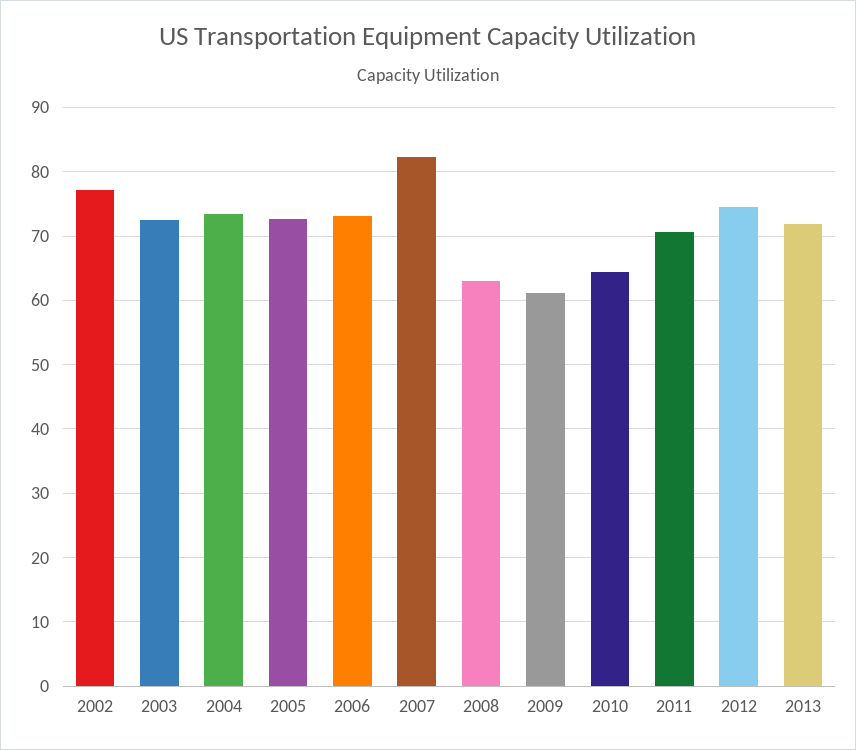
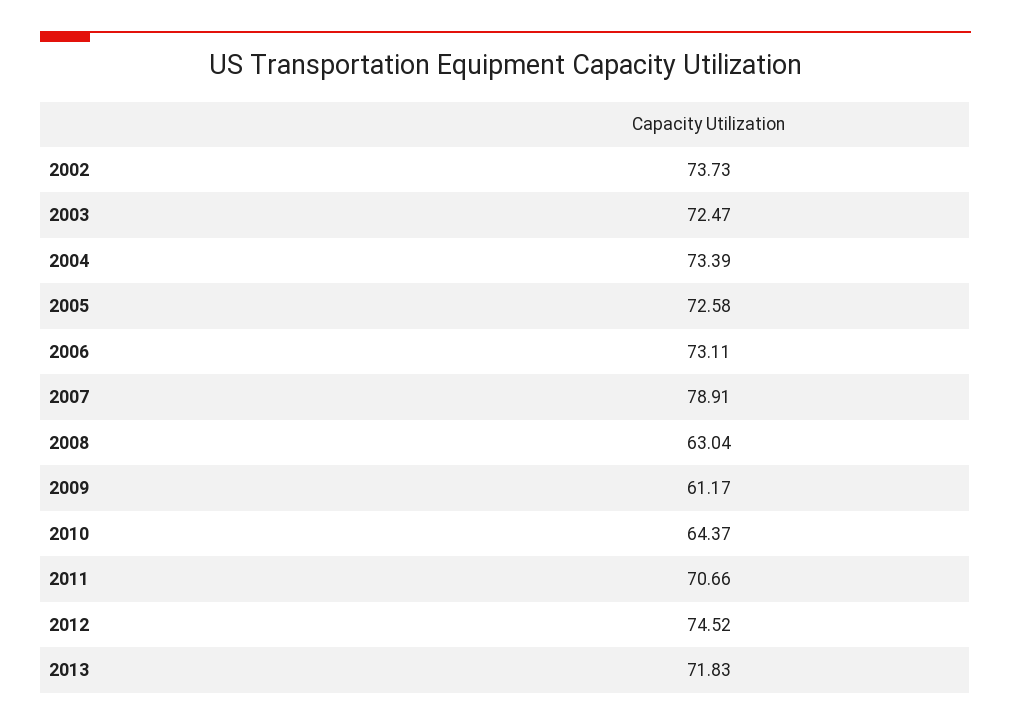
2002: 77 -> 73.73
2007: 82 -> 78.91

